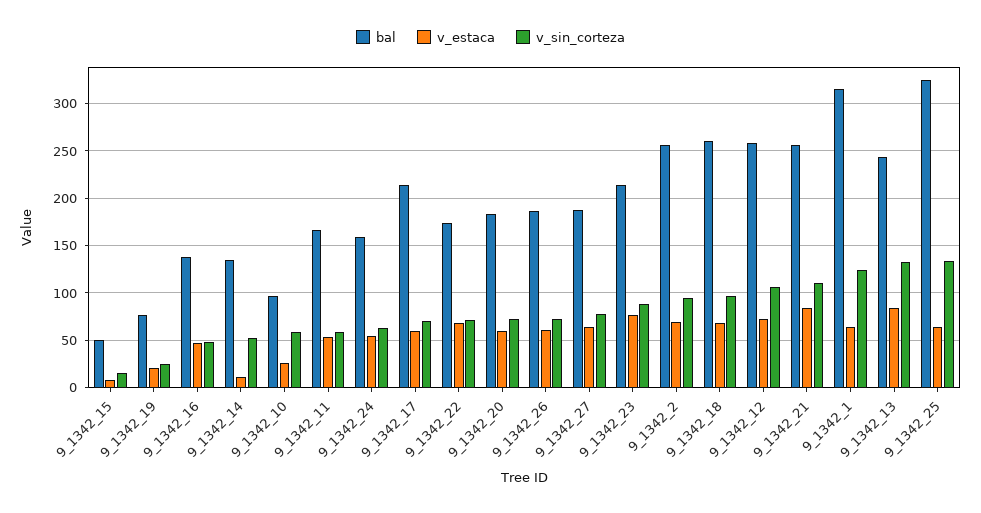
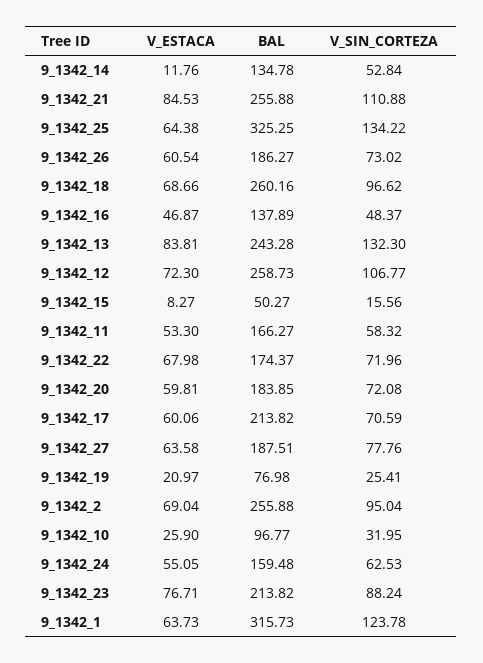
v_sin_corteza, 9_1342_10: 60 -> 31.95

